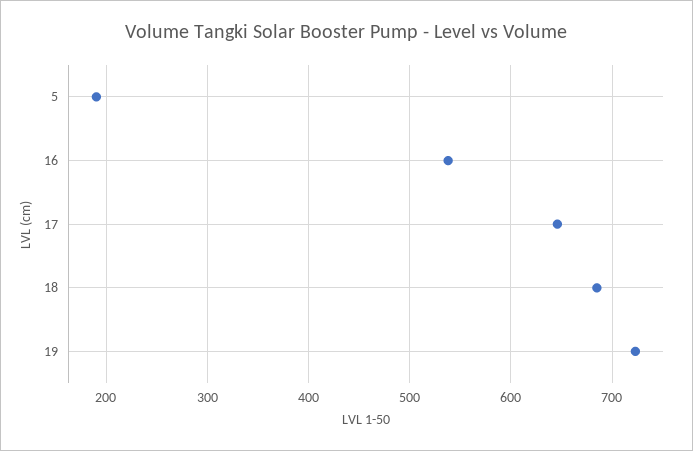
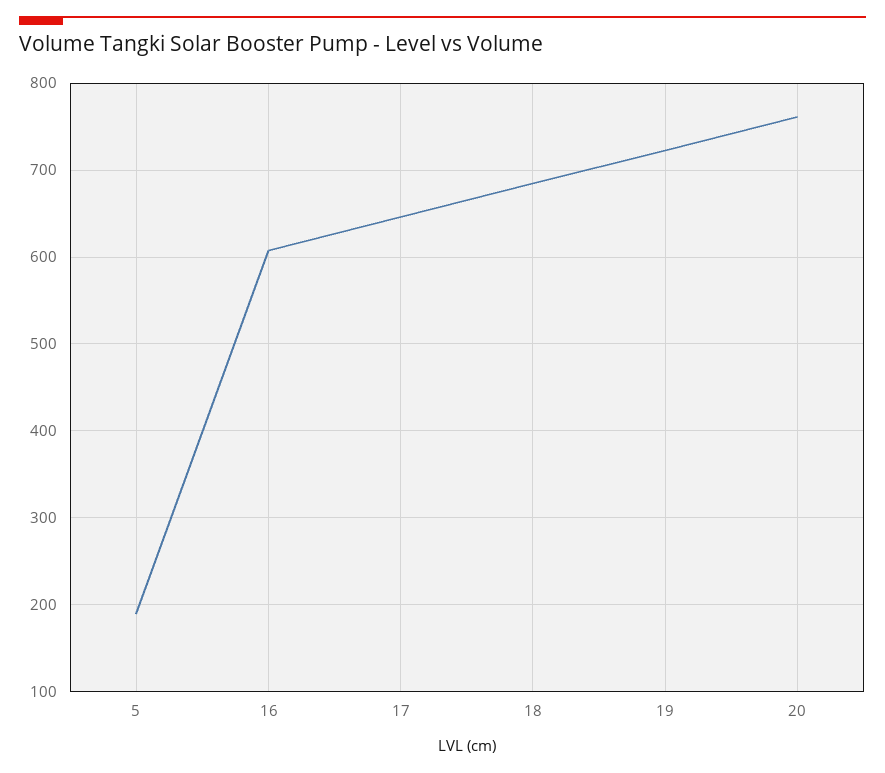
16: 540 -> 610
20: none -> 760

